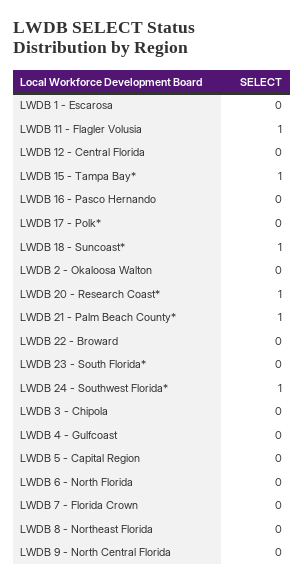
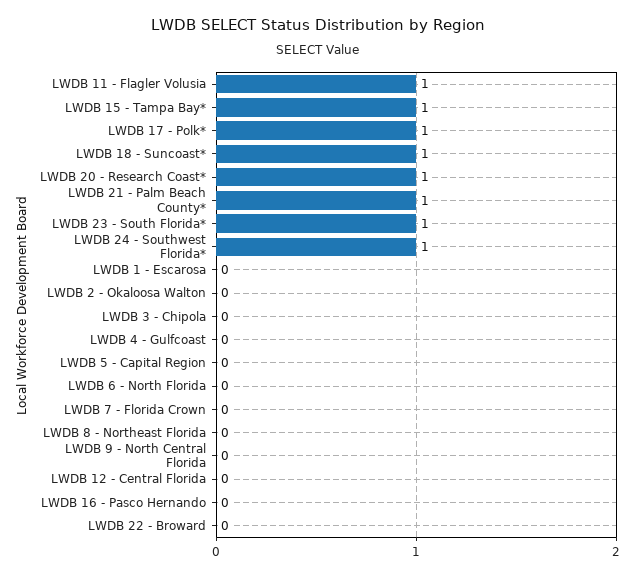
LWDB 17 - Polk*: 0 -> 1
LWDB 23 - South Florida*: 0 -> 1

